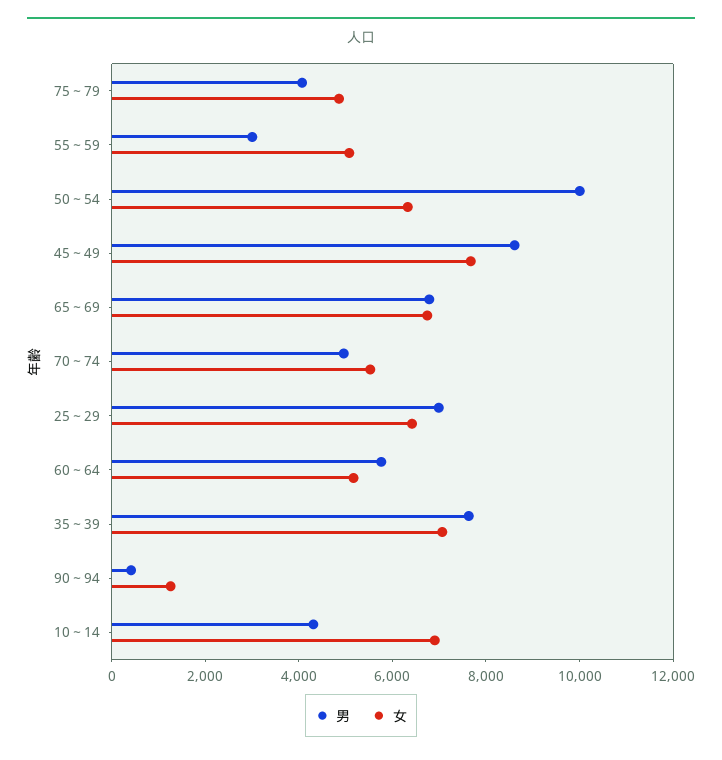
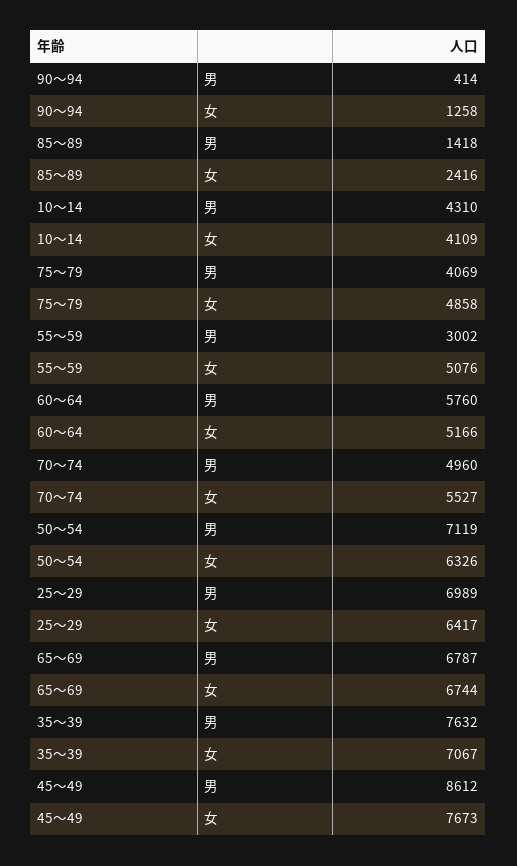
男, 50～54: 10000 -> 7119
女, 10～14: 7000 -> 4109
男, 85～89: none -> 1418
女, 85～89: none -> 2416

